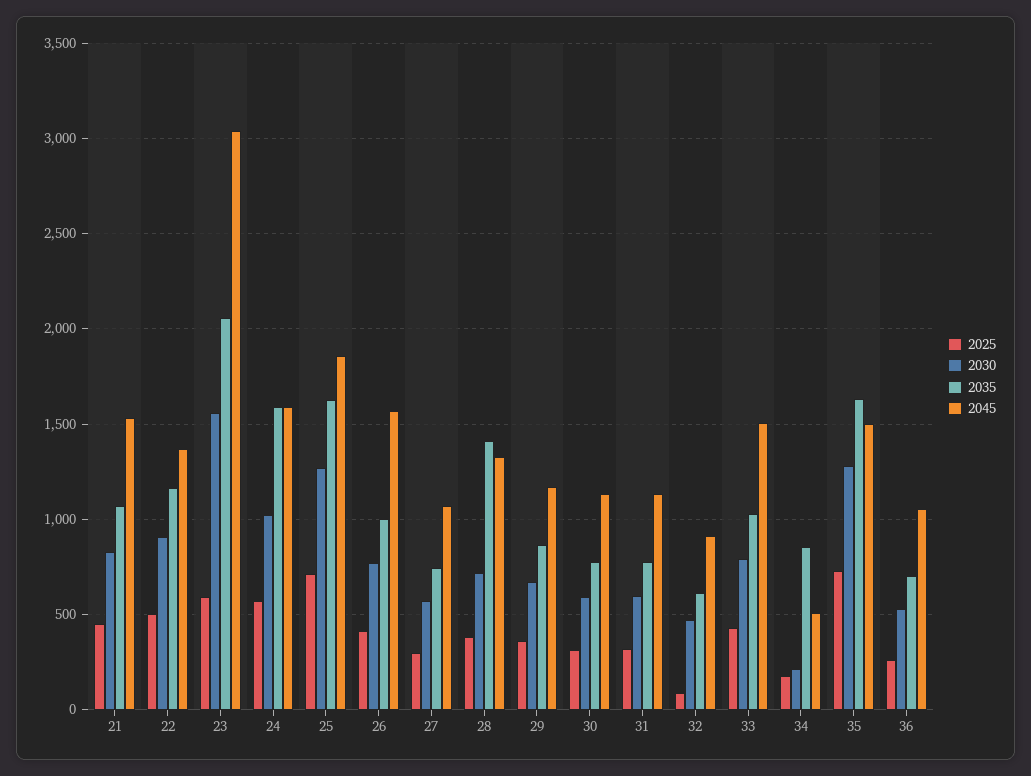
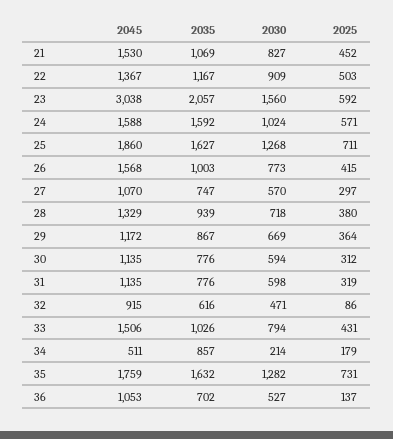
2035, 28: 1400 -> 939
2045, 35: 1500 -> 1759
2025, 36: 250 -> 137

